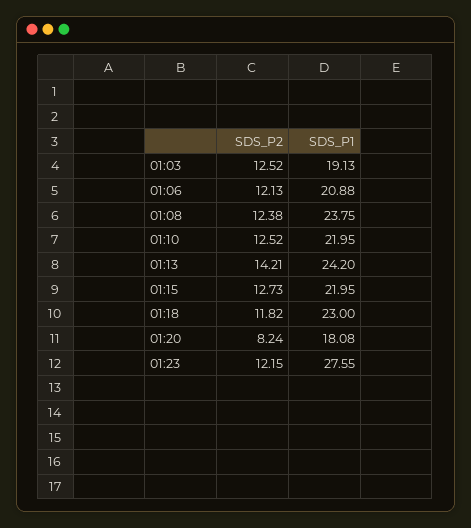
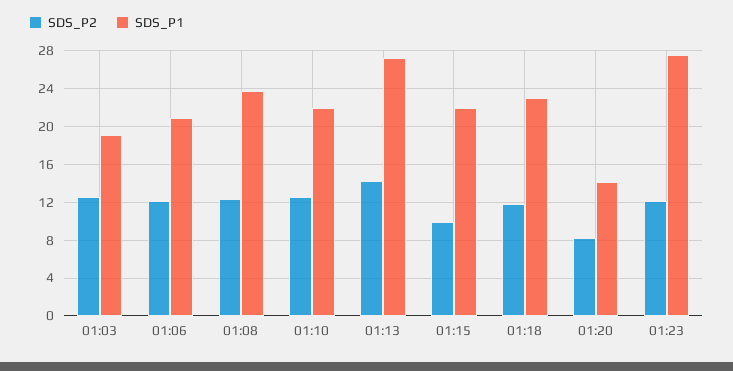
SDS_P1, 01:13: 24.2 -> 27
SDS_P2, 01:15: 12.73 -> 10
SDS_P1, 01:20: 18.08 -> 14

